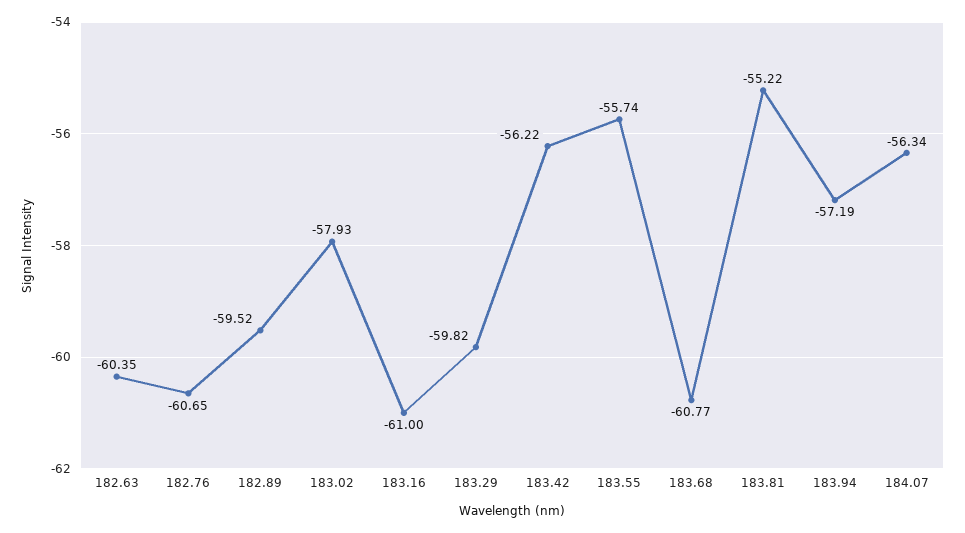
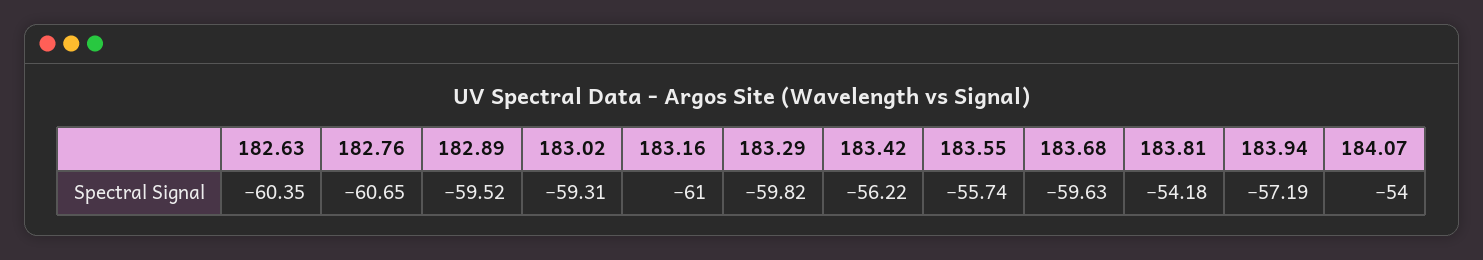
183.02: -57.93 -> -59.31
183.68: -60.77 -> -59.63
183.81: -55.22 -> -54.18
184.07: -56.34 -> -54

